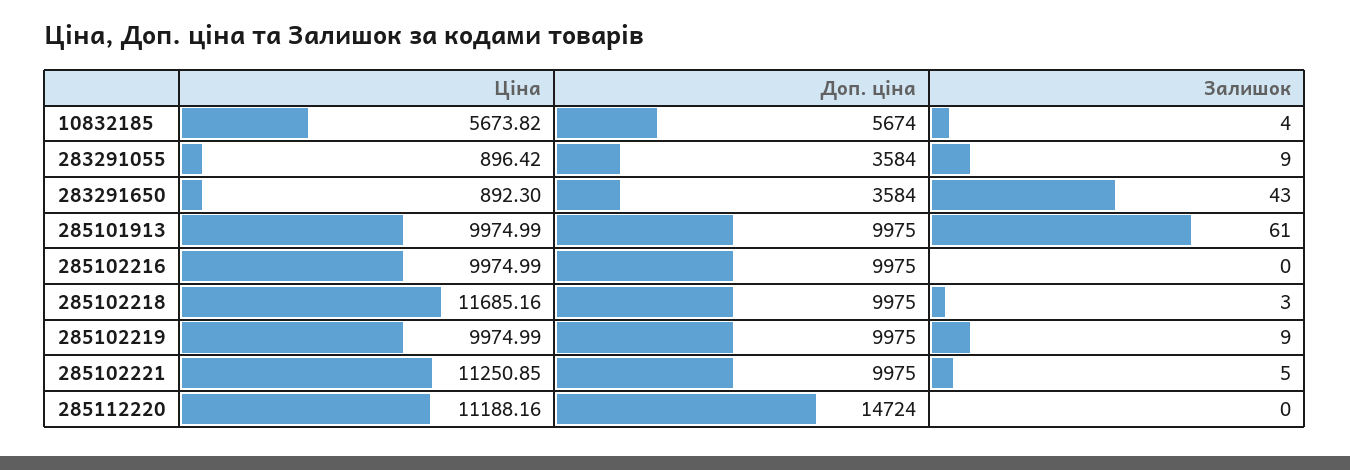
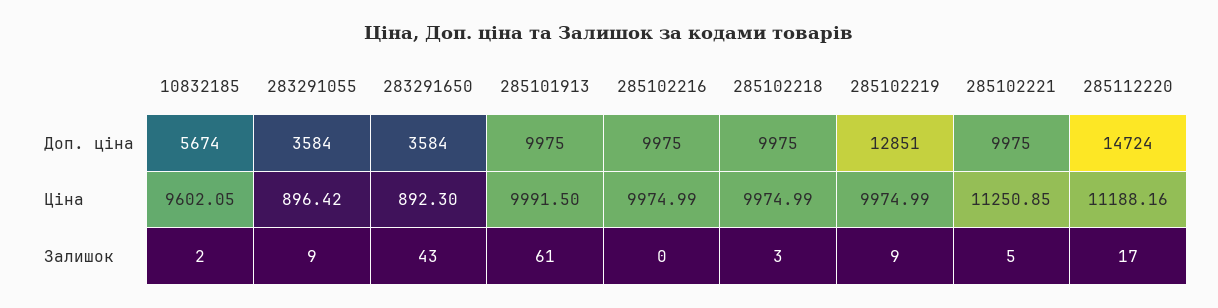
Ціна, 10832185: 5673.82 -> 9602.05
Залишок, 10832185: 4 -> 2
Ціна, 285101913: 9974.99 -> 9991.5
Ціна, 285102218: 11685.16 -> 9974.99
Доп. ціна, 285102219: 9975 -> 12851
Залишок, 285112220: 0 -> 17

